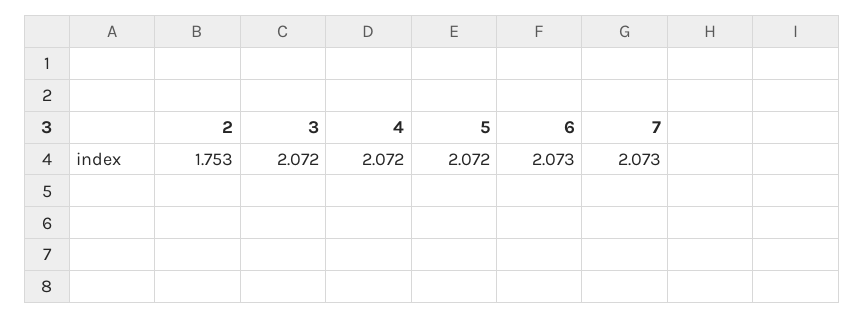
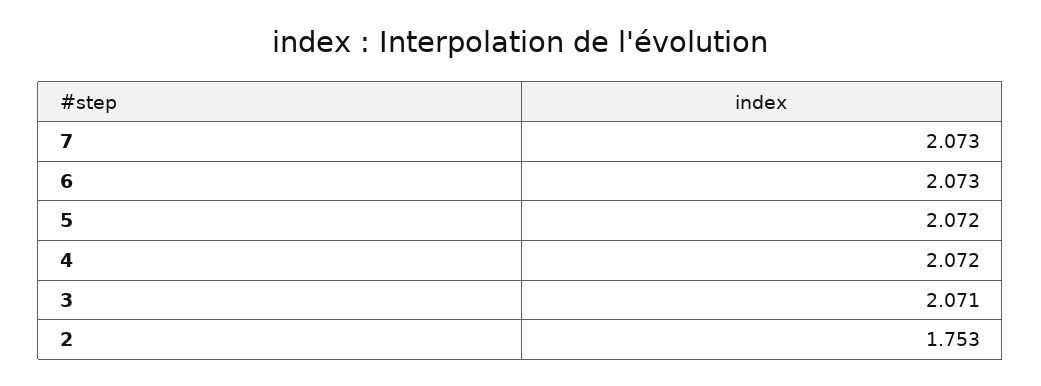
3: 2.072 -> 2.071

